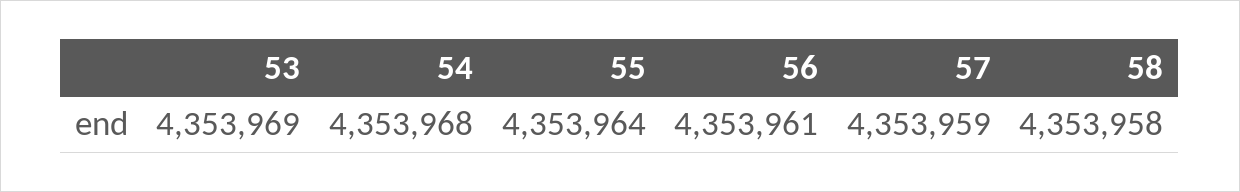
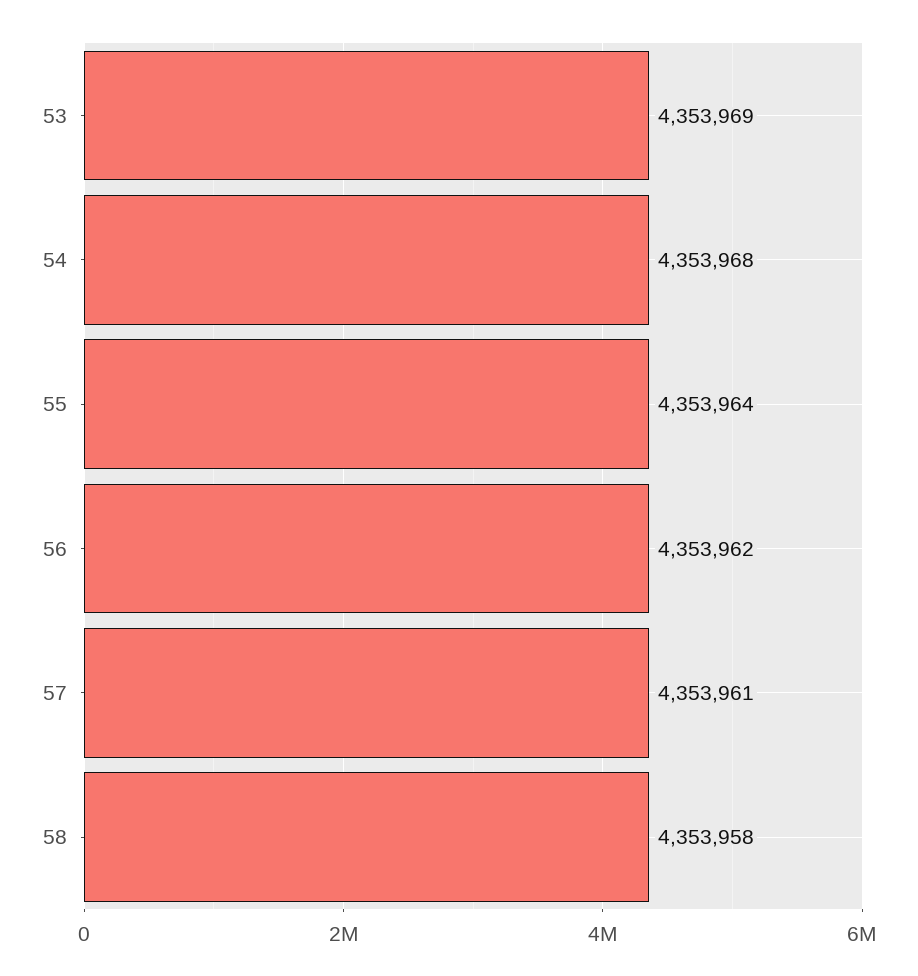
56: 4353961 -> 4353962
57: 4353959 -> 4353961

